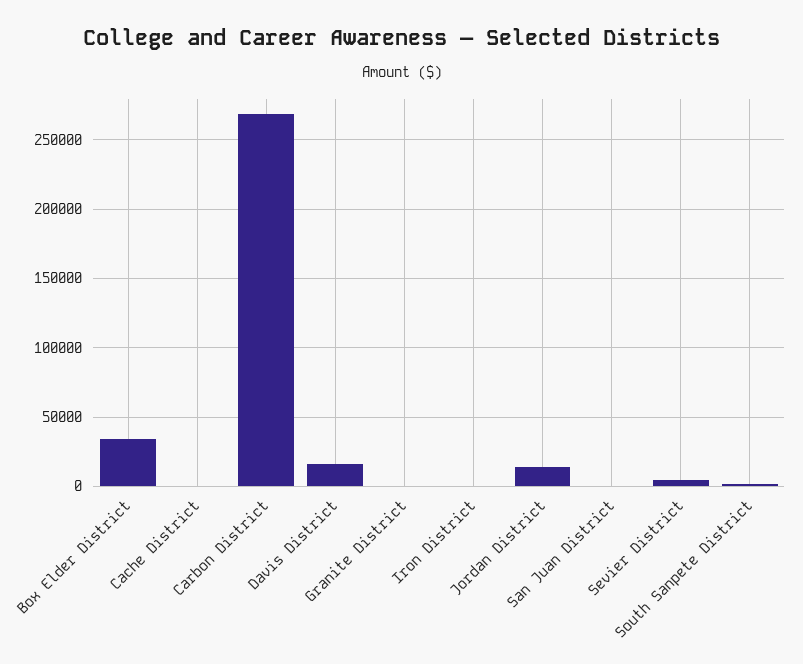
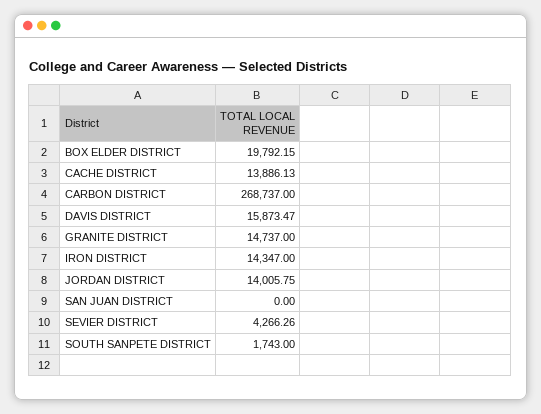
Box Elder District: 35000 -> 19792.15
Cache District: 0 -> 13886.13
Granite District: 0 -> 14737
Iron District: 0 -> 14347

